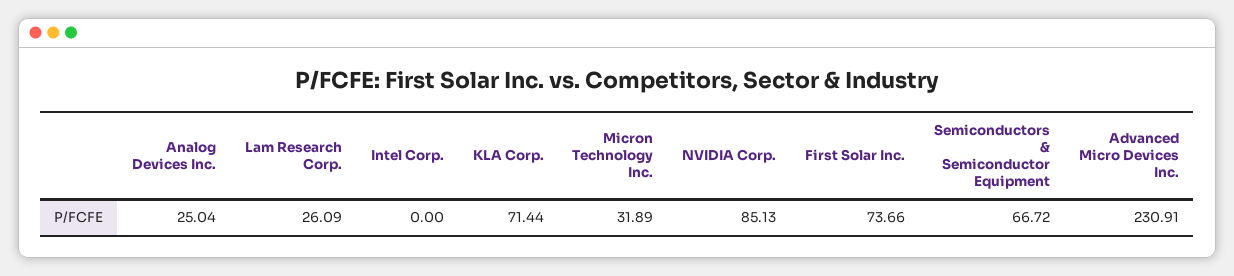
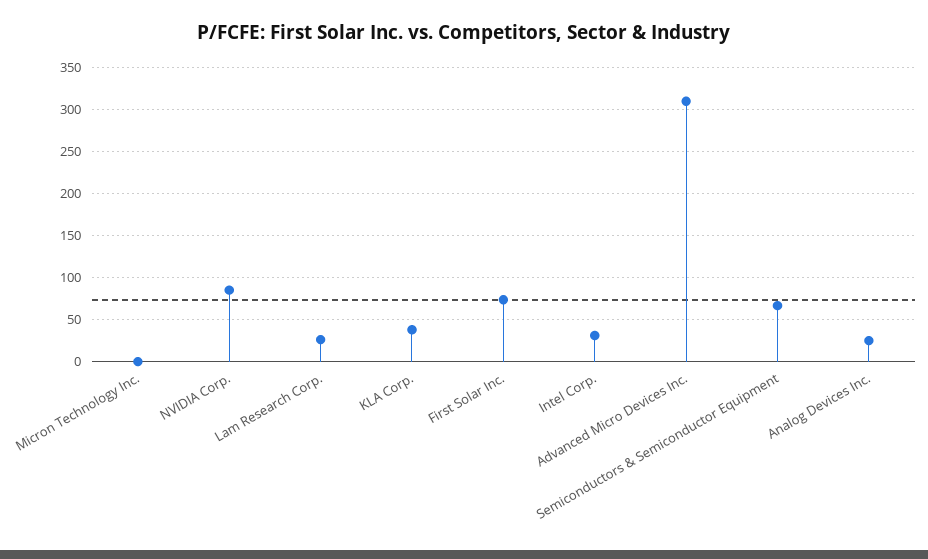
Intel Corp.: 0 -> 30
KLA Corp.: 71.44 -> 40
Micron Technology Inc.: 31.89 -> 0
Advanced Micro Devices Inc.: 230.91 -> 310

